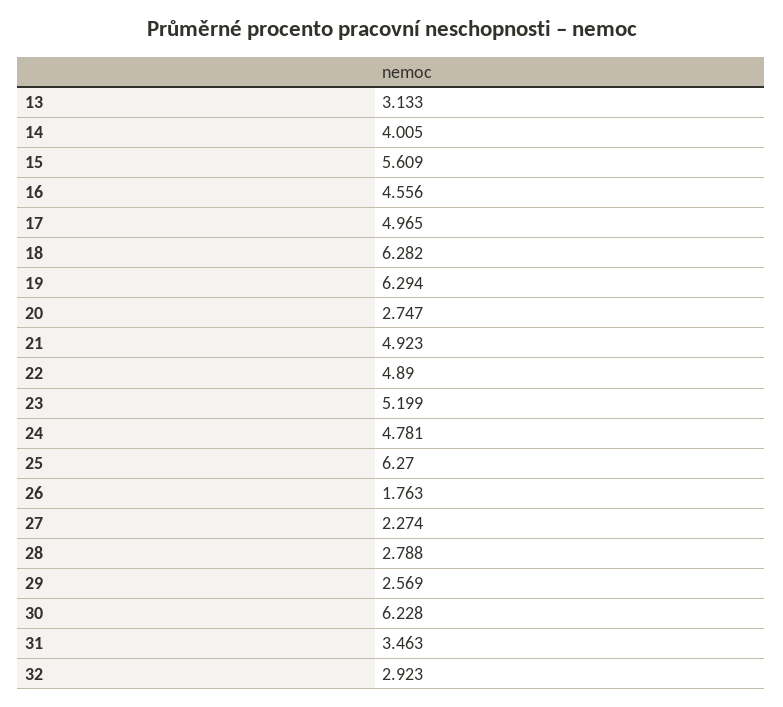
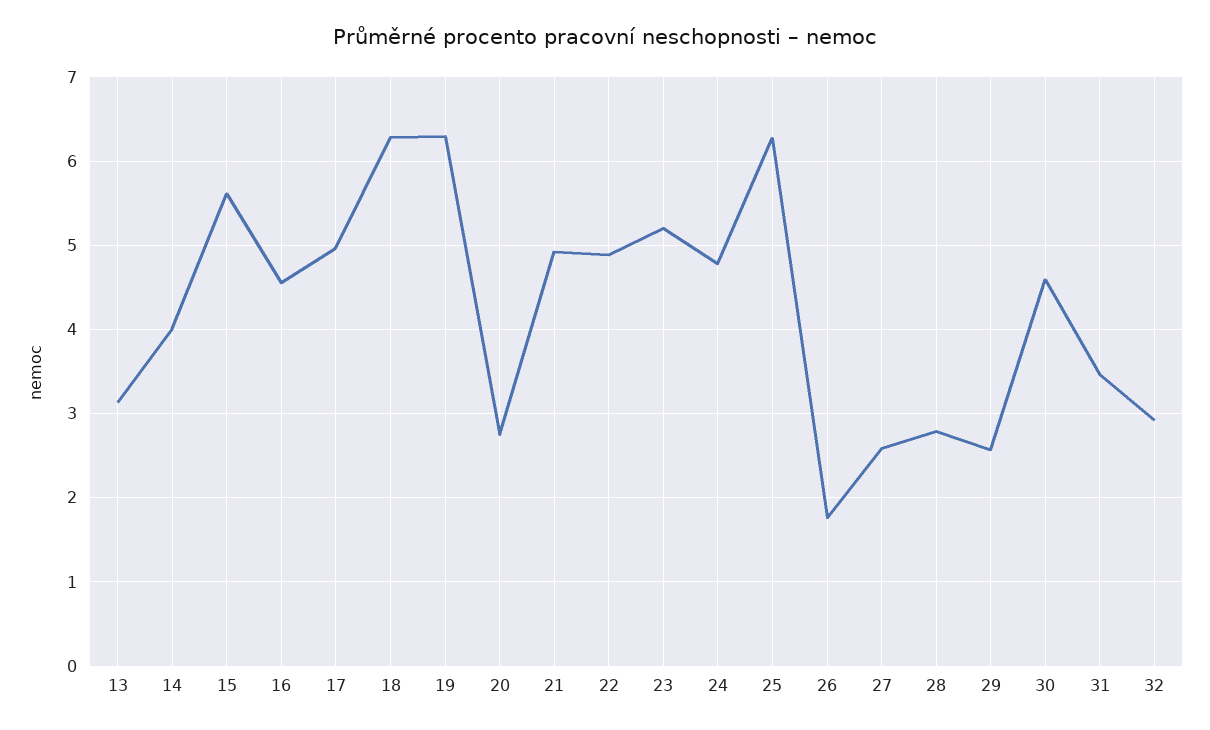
27: 2.274 -> 2.6
30: 6.228 -> 4.6

